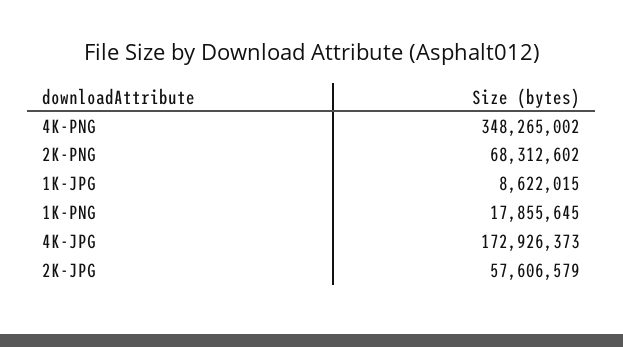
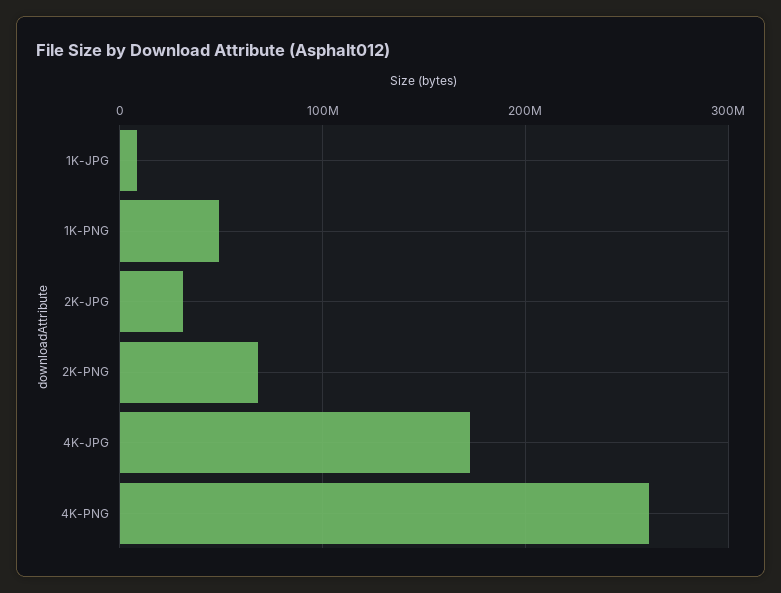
4K-PNG: 348265002 -> 260000000
1K-PNG: 17855645 -> 50000000
2K-JPG: 57606579 -> 30000000

